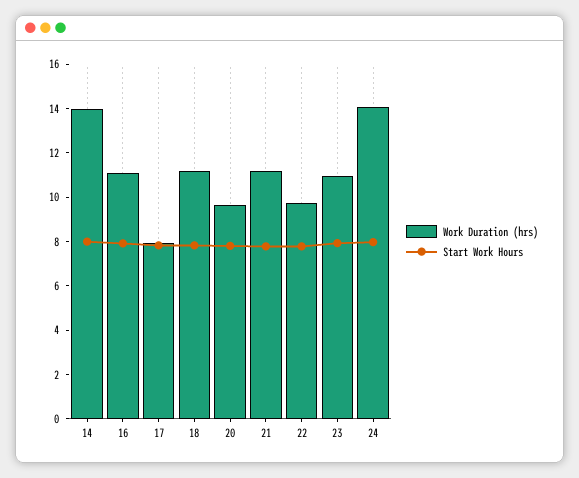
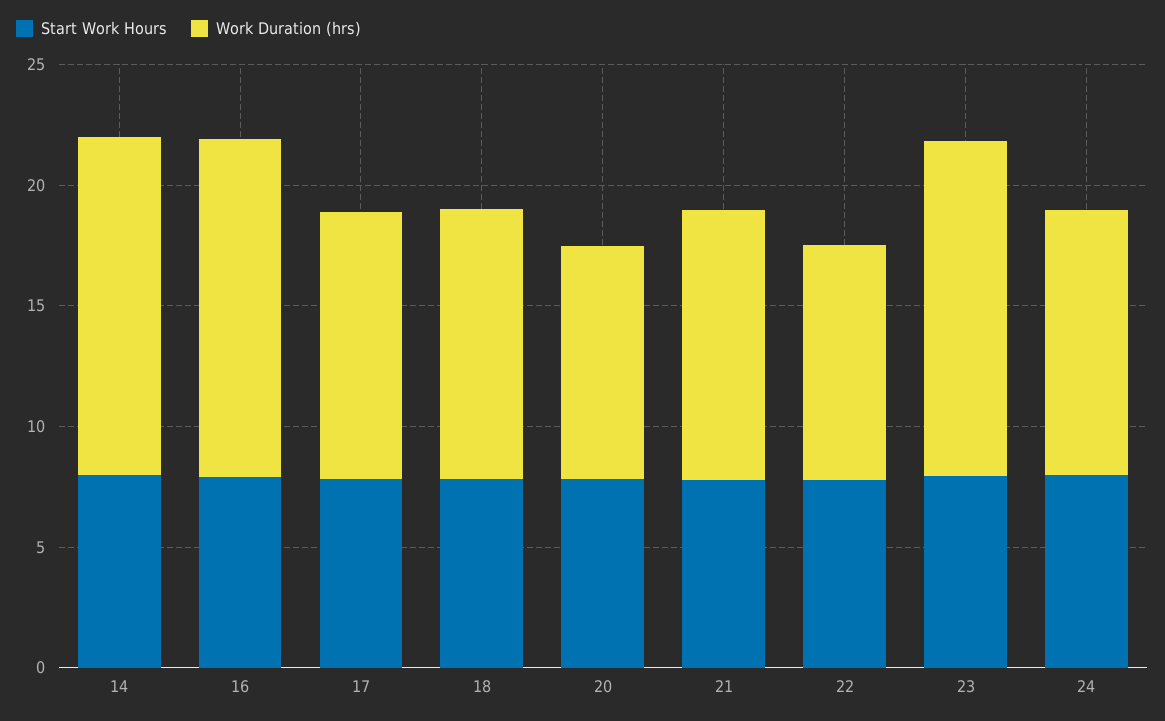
Work Duration (hrs), 16: 11 -> 14
Work Duration (hrs), 17: 8 -> 11
Work Duration (hrs), 23: 11 -> 14
Work Duration (hrs), 24: 14 -> 11

